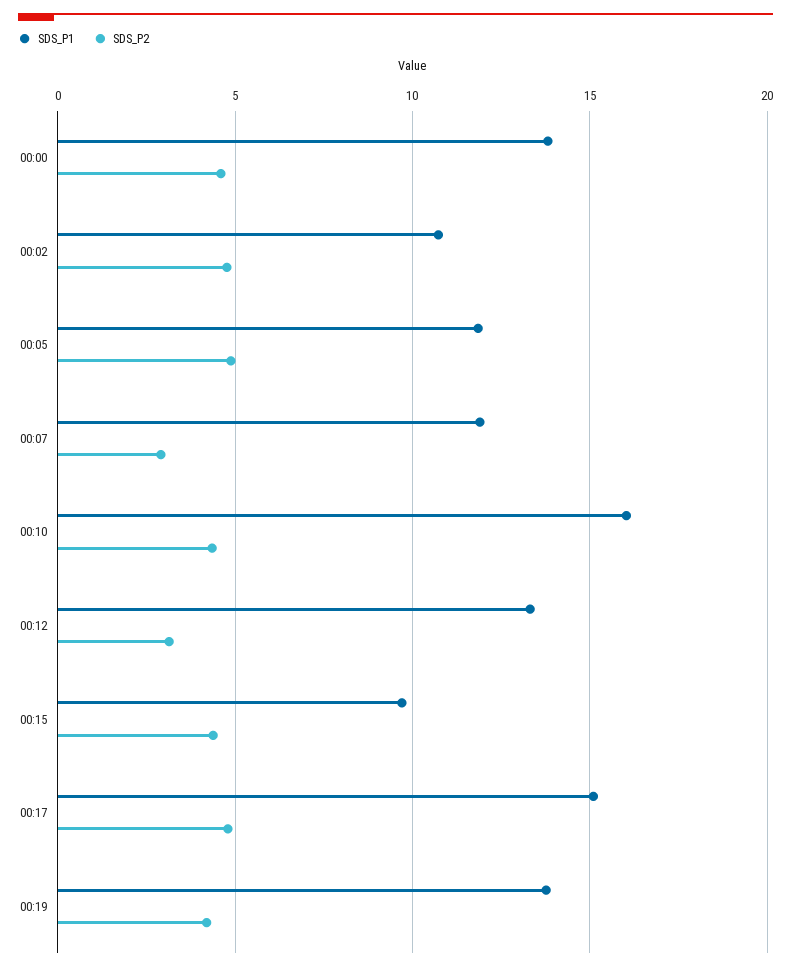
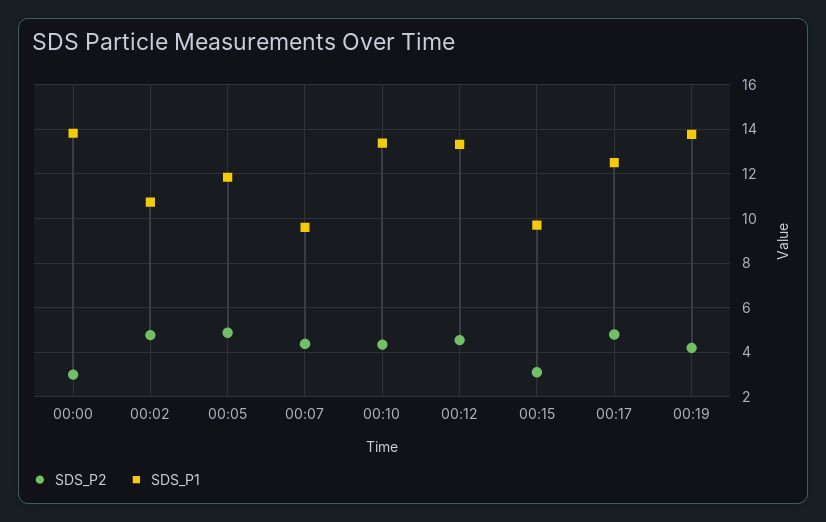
SDS_P2, 00:00: 4.5 -> 3
SDS_P1, 00:07: 12 -> 9.5
SDS_P2, 00:07: 3 -> 4.5
SDS_P1, 00:10: 16 -> 13.5
SDS_P2, 00:12: 3 -> 4.5
SDS_P2, 00:15: 4.5 -> 3
SDS_P1, 00:17: 15 -> 12.5

